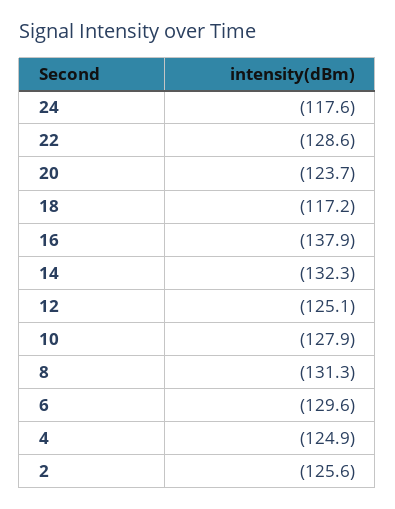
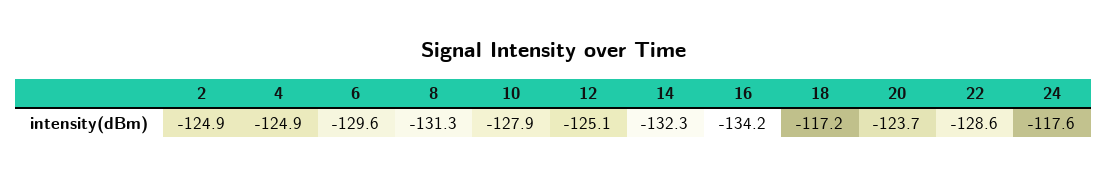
16: -137.9 -> -134.2
2: -125.6 -> -124.9

